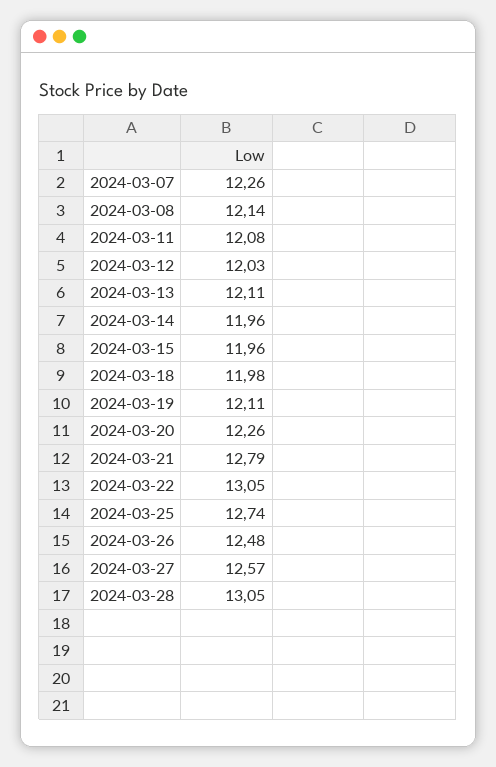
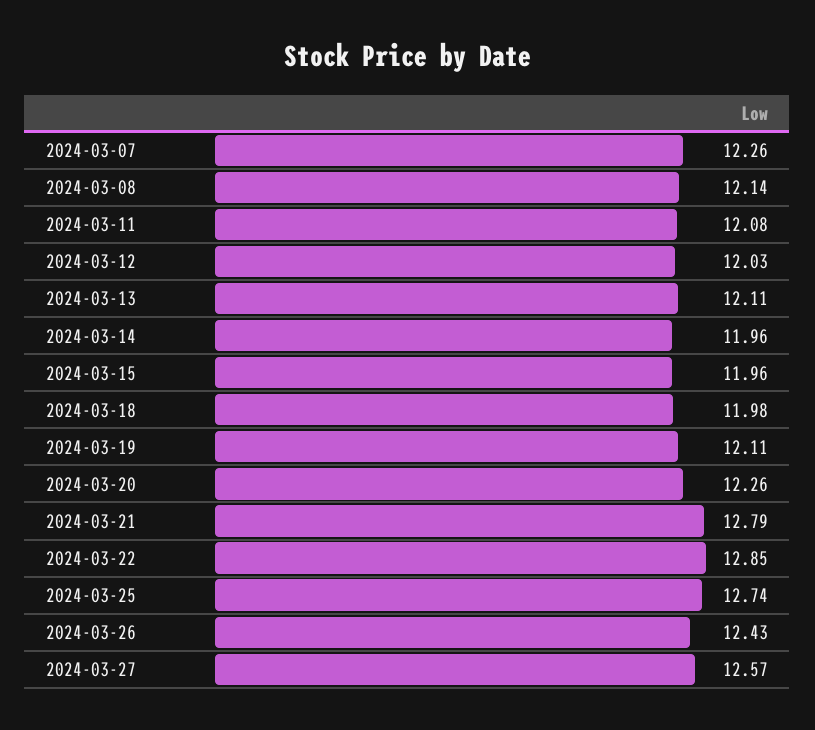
2024-03-22: 13.05 -> 12.85
2024-03-26: 12.48 -> 12.43
2024-03-28: 13.05 -> none

